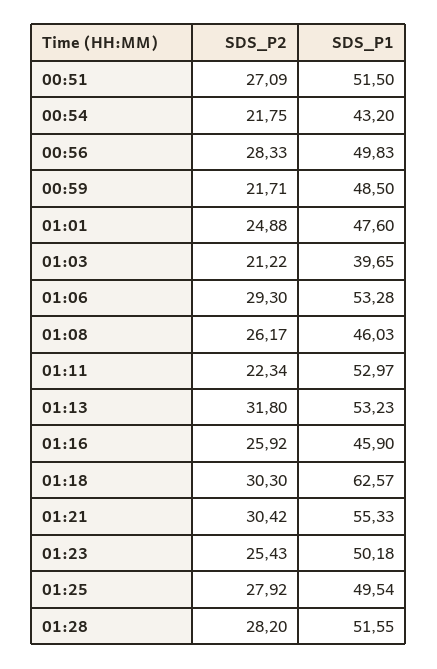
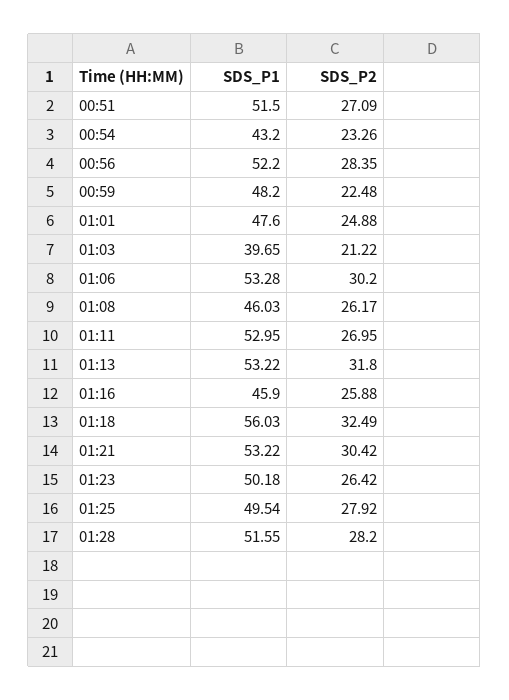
SDS_P2, 00:54: 21.75 -> 23.26
SDS_P2, 00:56: 28.33 -> 28.35
SDS_P1, 00:56: 49.83 -> 52.2
SDS_P2, 00:59: 21.71 -> 22.48
SDS_P1, 00:59: 48.5 -> 48.2
SDS_P2, 01:06: 29.3 -> 30.2
SDS_P2, 01:11: 22.34 -> 26.95
SDS_P1, 01:11: 52.97 -> 52.95
SDS_P1, 01:13: 53.23 -> 53.22
SDS_P2, 01:16: 25.92 -> 25.88
SDS_P2, 01:18: 30.3 -> 32.49
SDS_P1, 01:18: 62.57 -> 56.03
SDS_P1, 01:21: 55.33 -> 53.22
SDS_P2, 01:23: 25.43 -> 26.42

